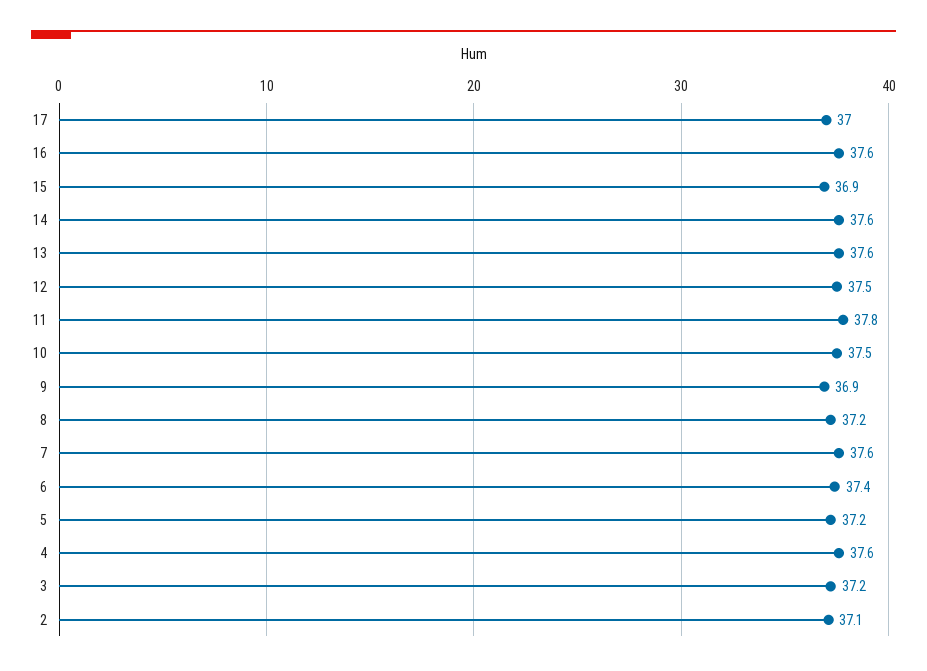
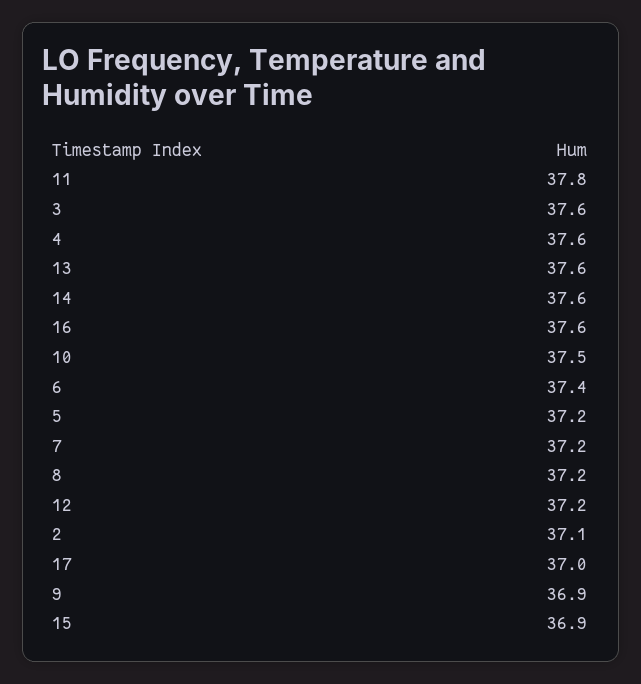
12: 37.5 -> 37.2
7: 37.6 -> 37.2
3: 37.2 -> 37.6

